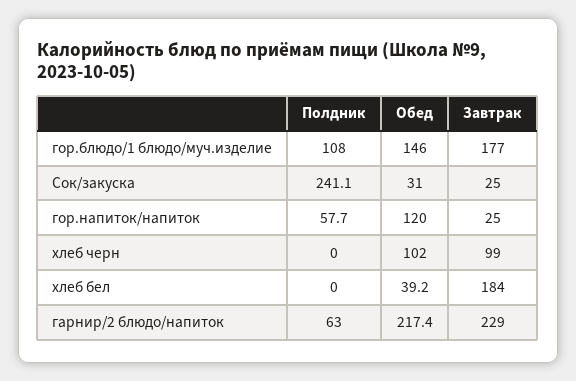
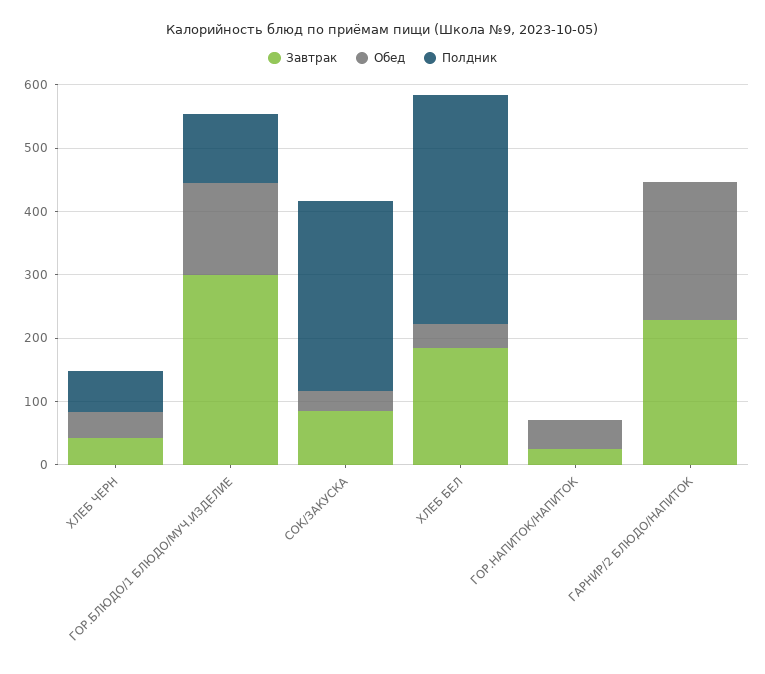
Завтрак, гор.блюдо/1 блюдо/муч.изделие: 177 -> 300
Полдник, Сок/закуска: 241.1 -> 300
Завтрак, Сок/закуска: 25 -> 80
Полдник, гор.напиток/напиток: 57.7 -> 0
Обед, гор.напиток/напиток: 120 -> 40
Полдник, хлеб черн: 0 -> 60
Обед, хлеб черн: 102 -> 40
Завтрак, хлеб черн: 99 -> 40
Полдник, хлеб бел: 0 -> 360
Полдник, гарнир/2 блюдо/напиток: 63 -> 0

